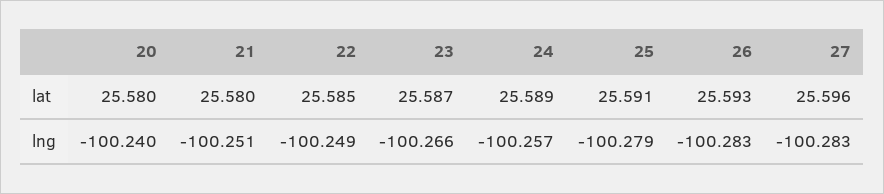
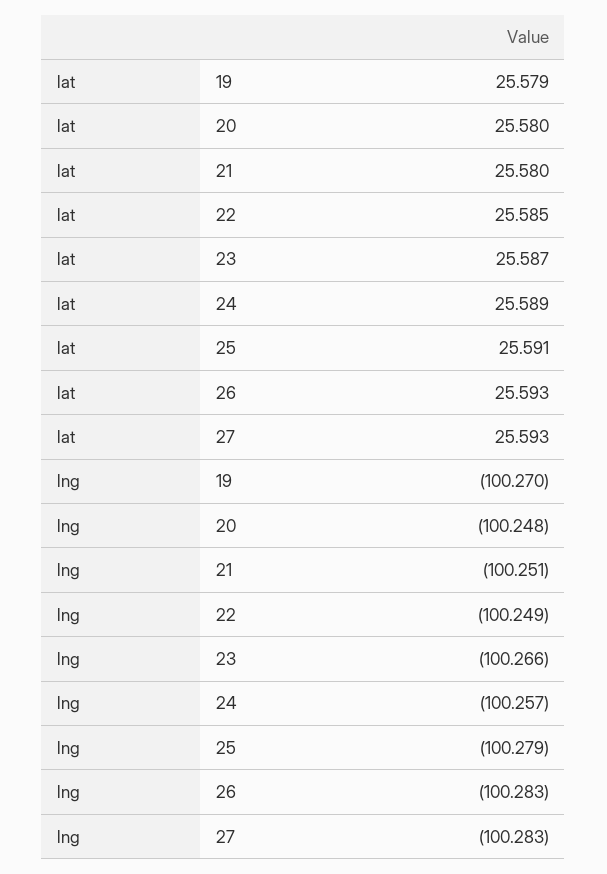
27, lat: 25.596 -> 25.593
20, lng: -100.24 -> -100.248
19, lat: none -> 25.579
19, lng: none -> -100.27

